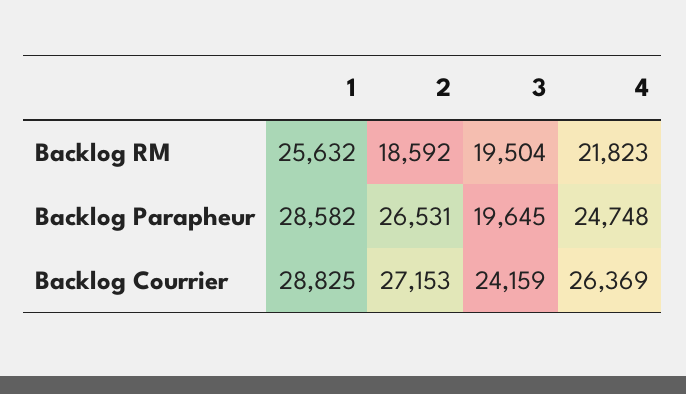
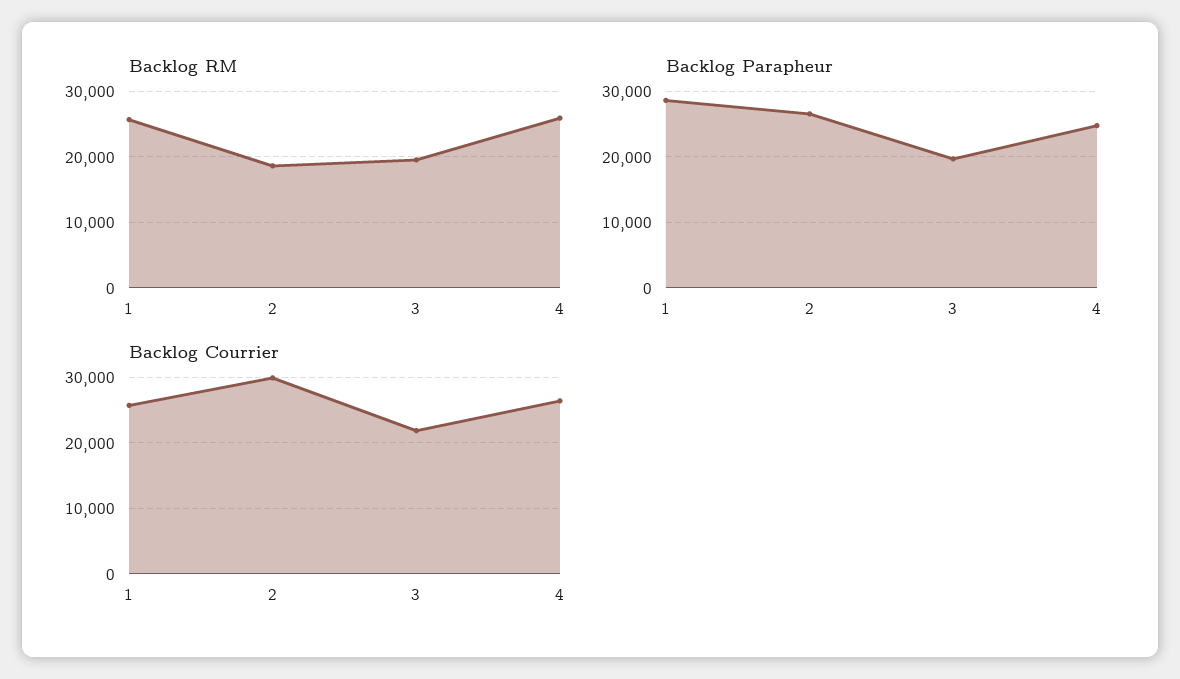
Backlog RM, 4: 21823 -> 26000
Backlog Courrier, 1: 28825 -> 26000
Backlog Courrier, 2: 27153 -> 30000
Backlog Courrier, 3: 24159 -> 22000

